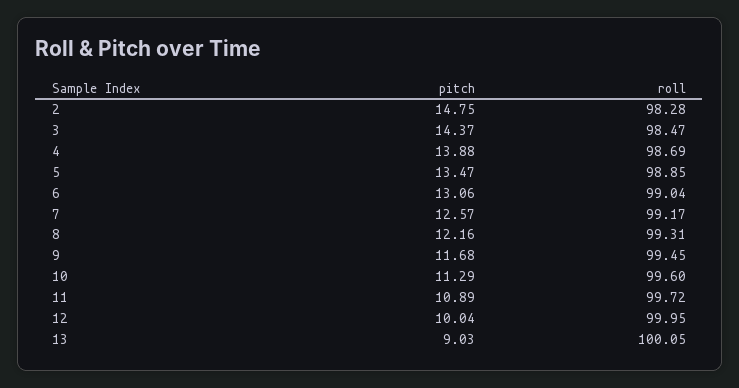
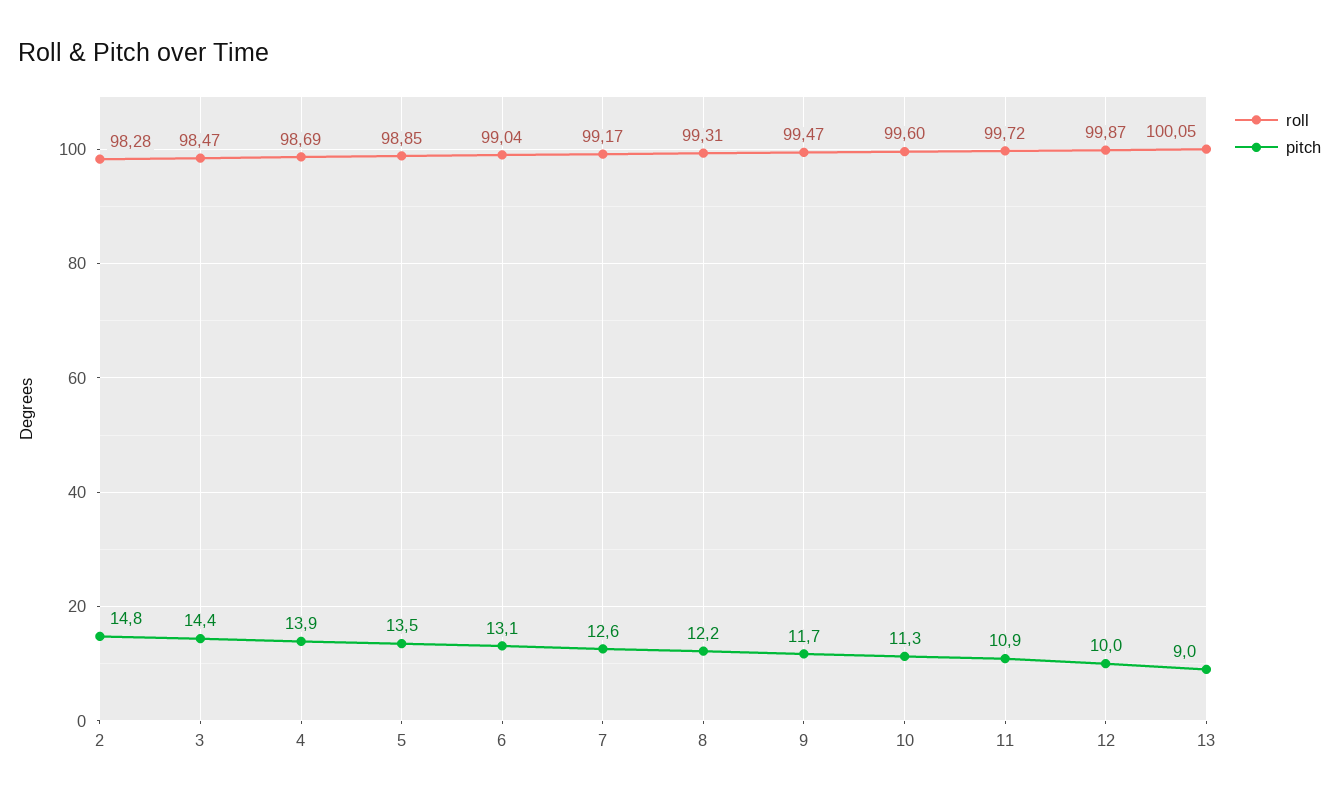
roll, 9: 99.45 -> 99.47
roll, 12: 99.95 -> 99.87

